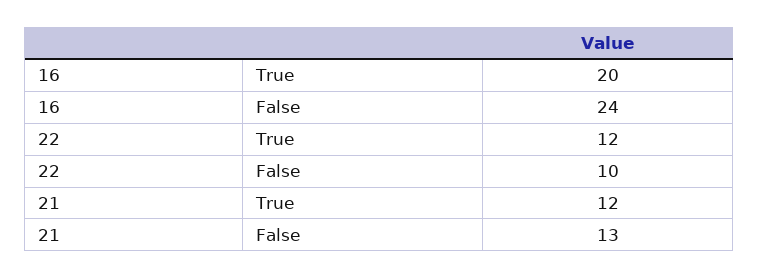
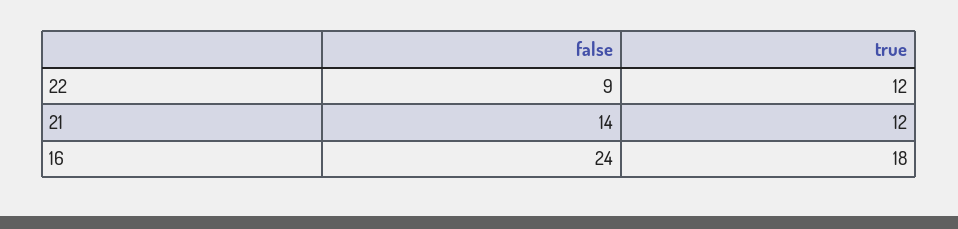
16, True: 20 -> 18
22, False: 10 -> 9
21, False: 13 -> 14

